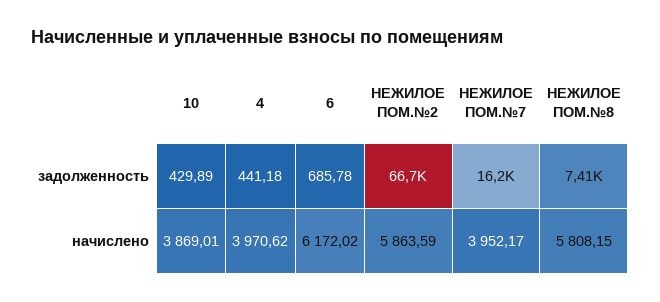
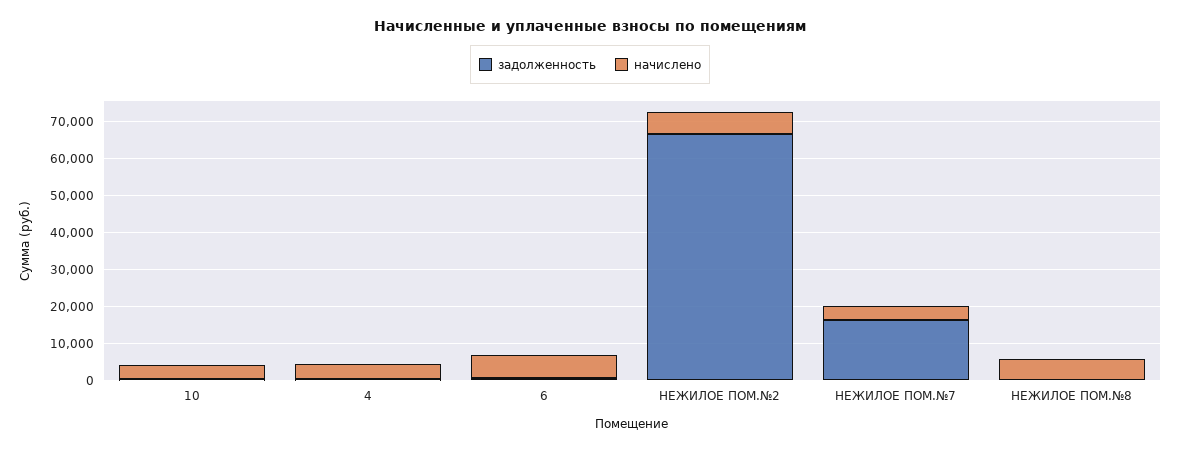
задолженность, НЕЖИЛОЕ ПОМ.№8: 7410 -> 0

